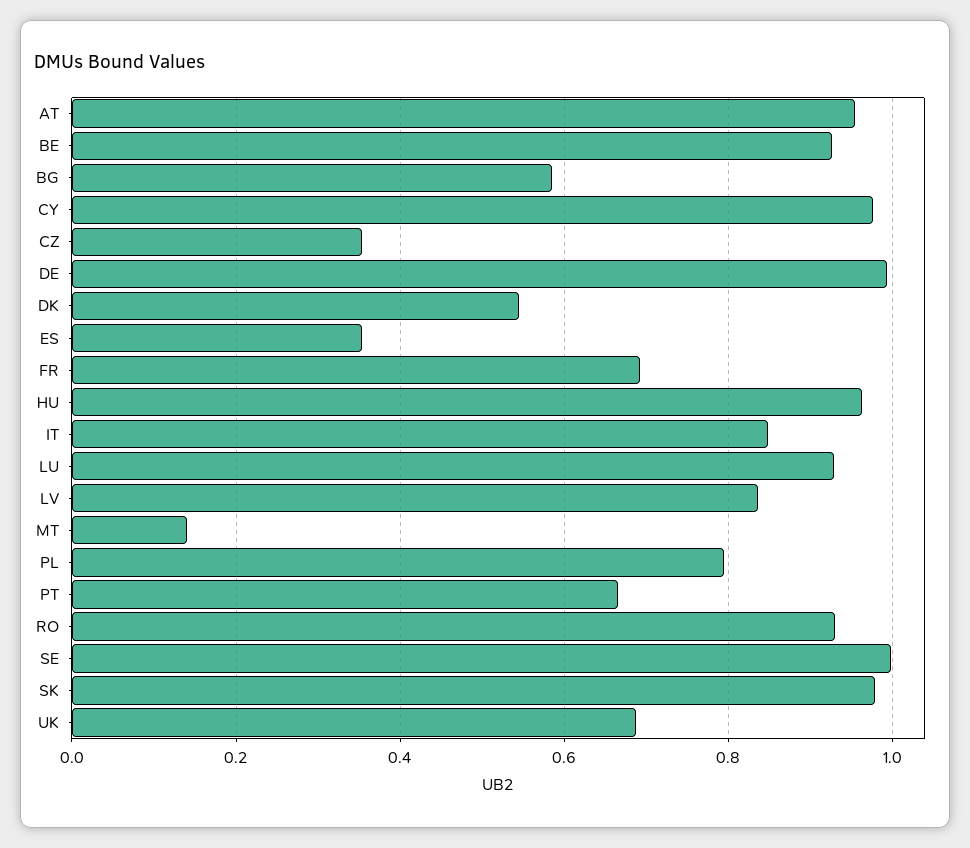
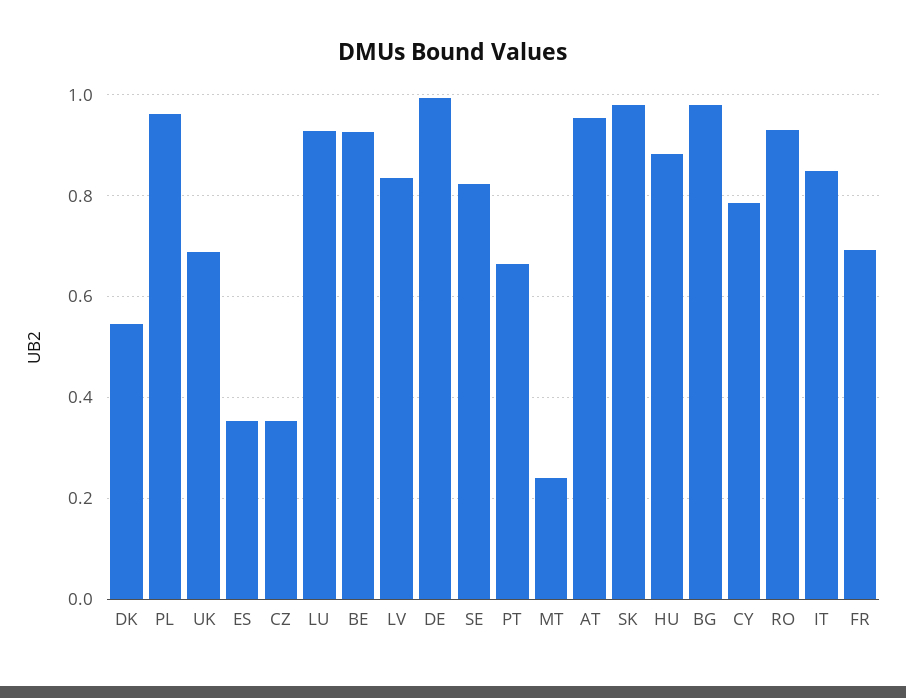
BG: 0.58 -> 0.98
CY: 0.98 -> 0.78
HU: 0.96 -> 0.88
MT: 0.14 -> 0.24
PL: 0.8 -> 0.96
SE: 1 -> 0.82

